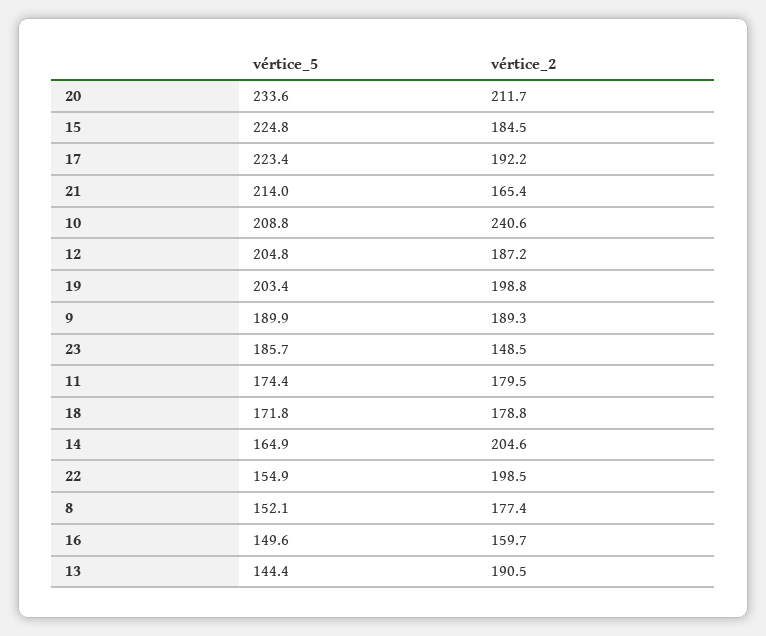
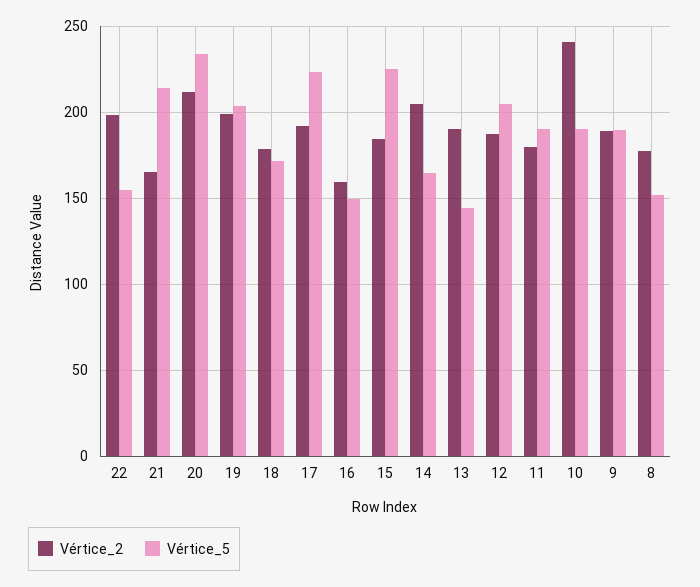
vértice_5, 10: 208.8 -> 190
vértice_5, 23: 185.7 -> none
vértice_2, 23: 148.5 -> none
vértice_5, 11: 174.4 -> 190

